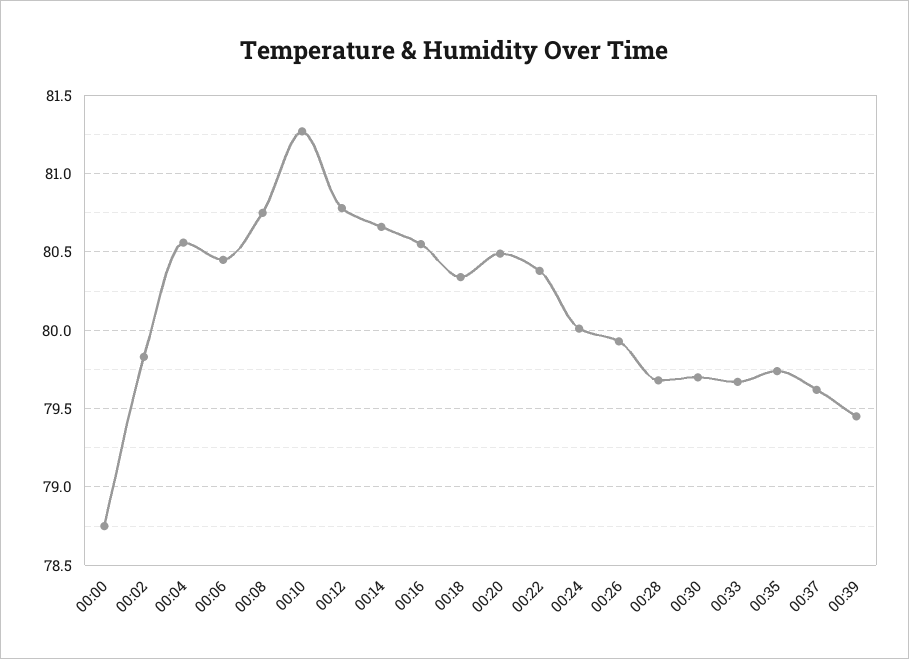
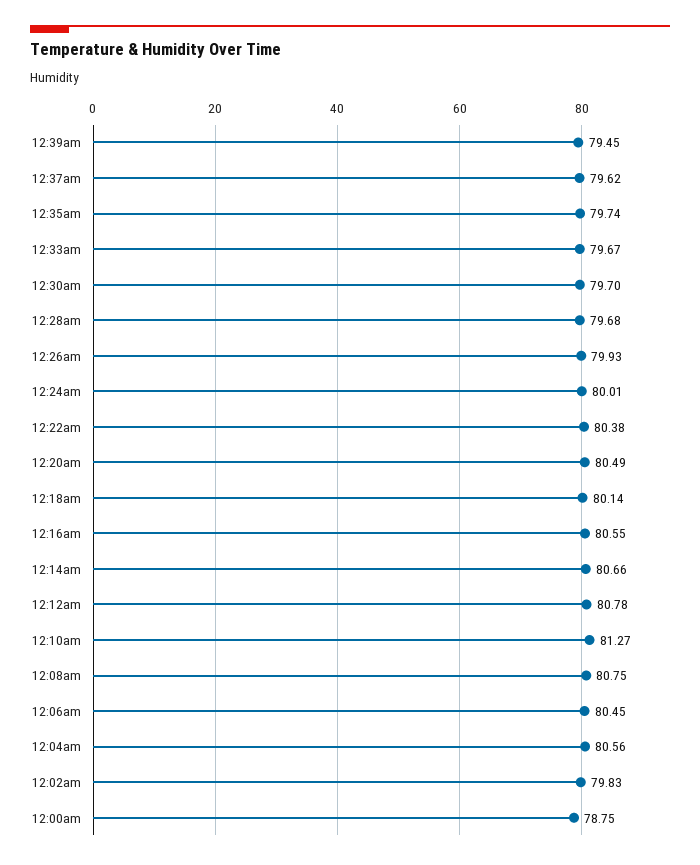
00:18: 80.35 -> 80.14

